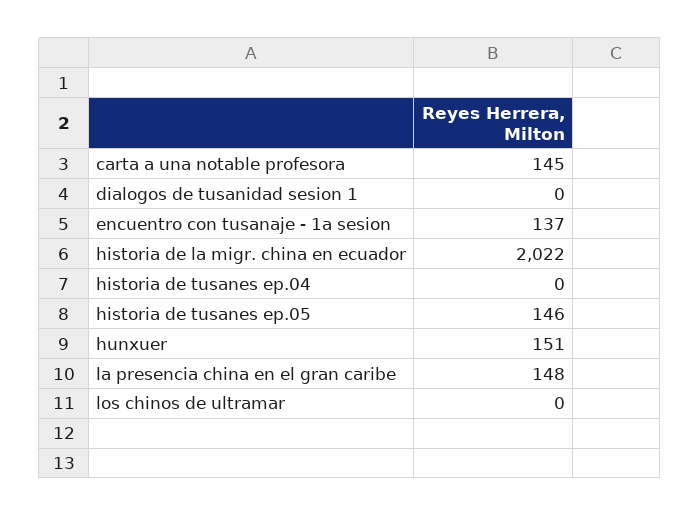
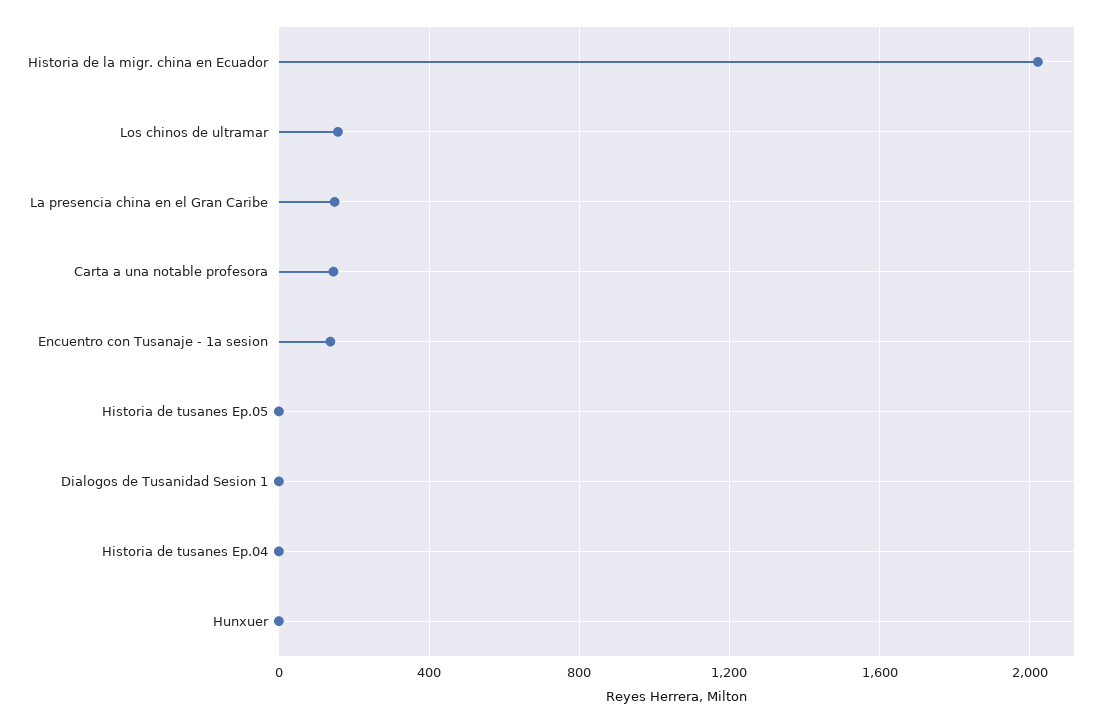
historia de tusanes ep.05: 146 -> 0
hunxuer: 151 -> 0
los chinos de ultramar: 0 -> 150

